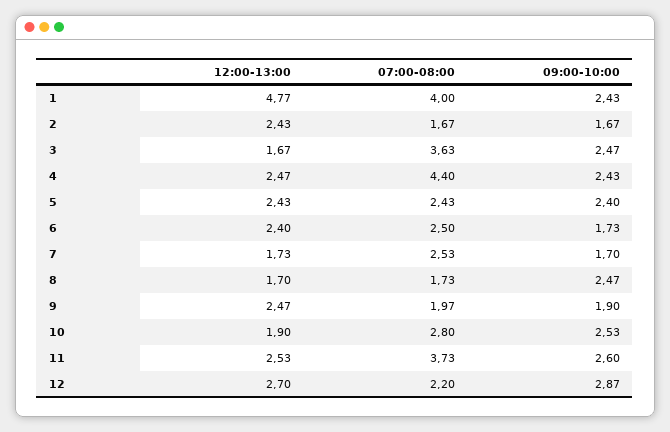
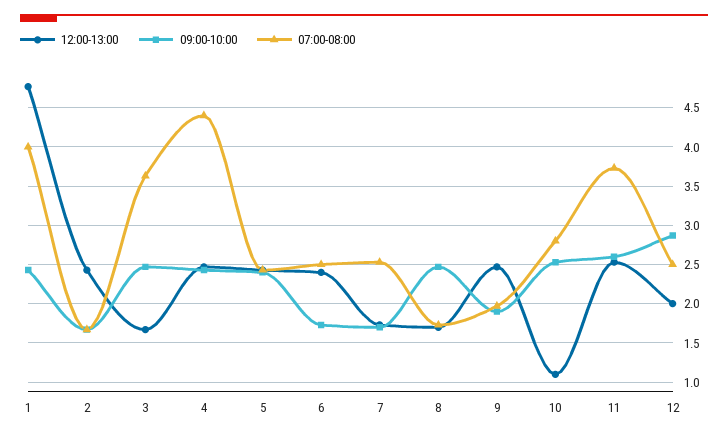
12:00-13:00, 10: 1.9 -> 1.1
12:00-13:00, 12: 2.7 -> 2
07:00-08:00, 12: 2.2 -> 2.5

